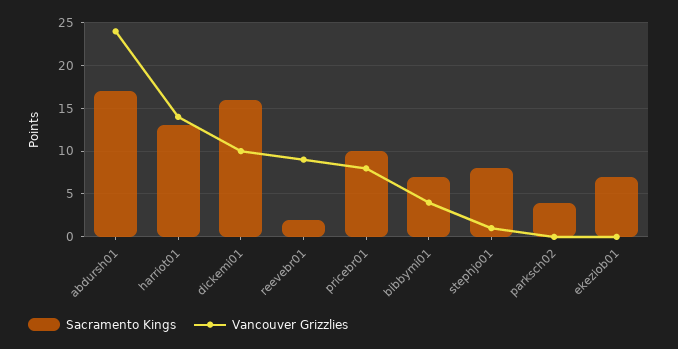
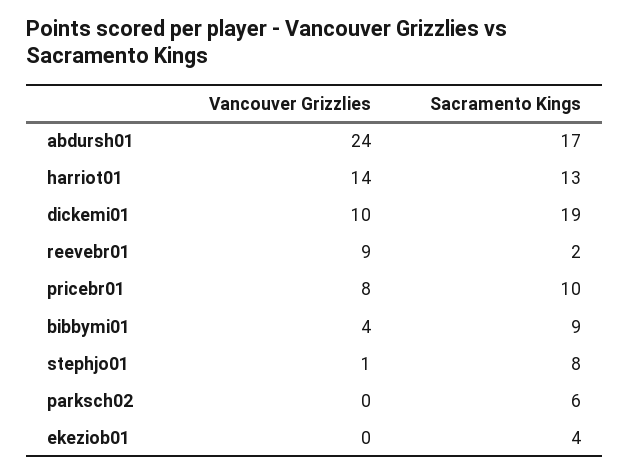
Sacramento Kings, dickemi01: 16 -> 19
Sacramento Kings, bibbymi01: 7 -> 9
Sacramento Kings, parksch02: 4 -> 6
Sacramento Kings, ekeziob01: 7 -> 4

